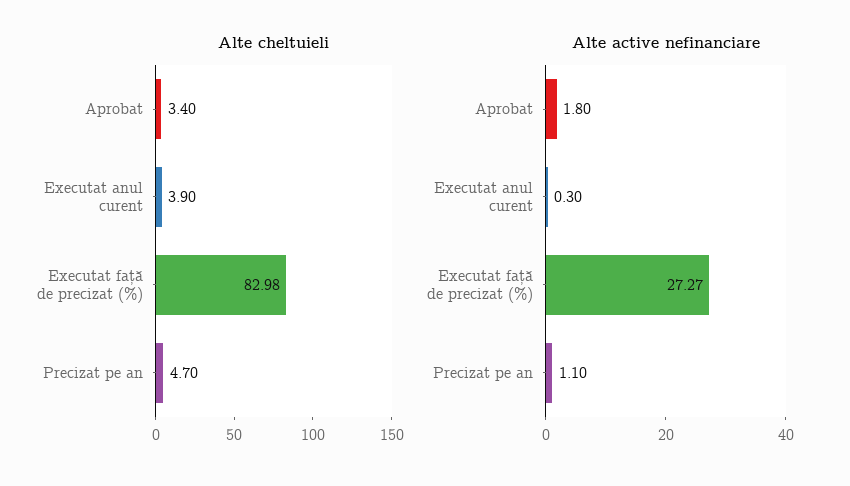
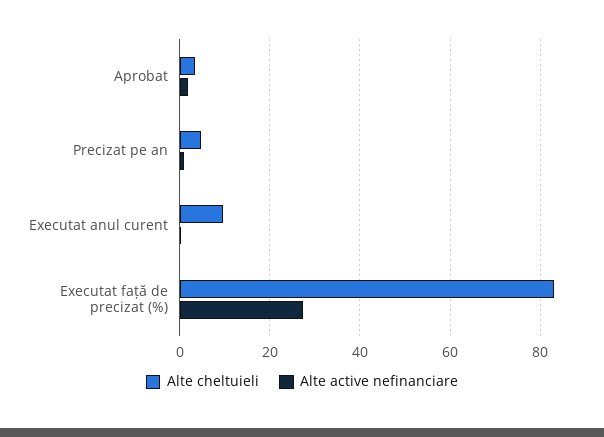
Alte cheltuieli, Executat anul curent: 3.9 -> 10

